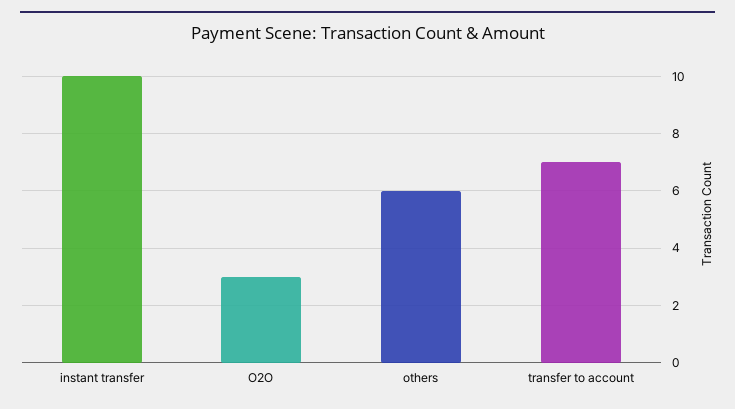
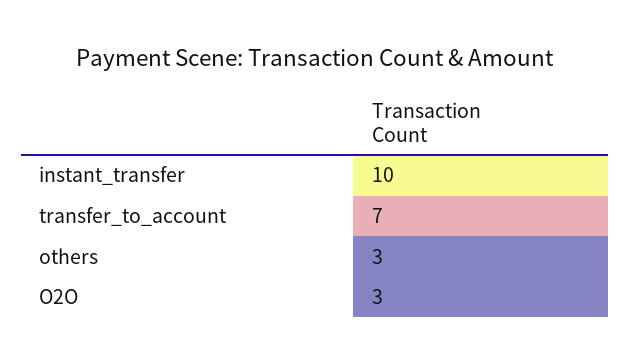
others: 6 -> 3

